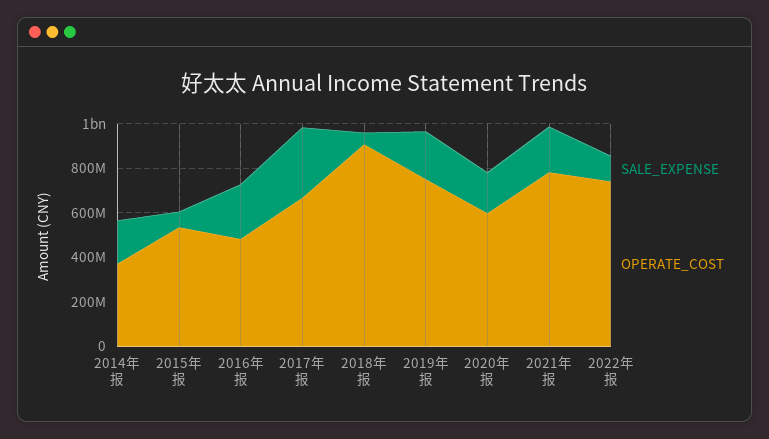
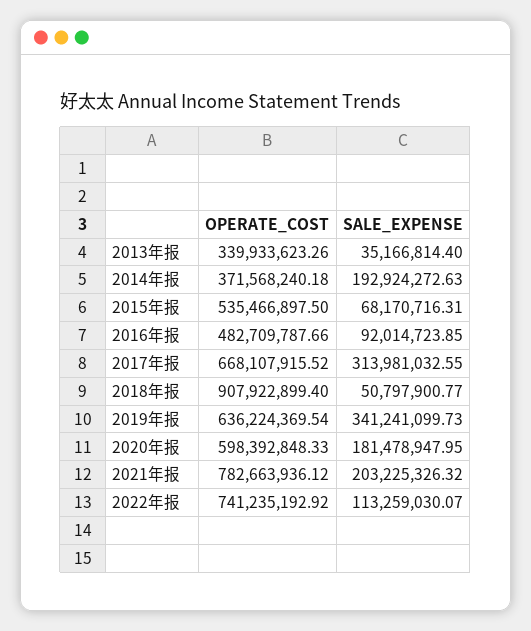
SALE_EXPENSE, 2016年报: 250000000 -> 92014723.85
SALE_EXPENSE, 2019年报: 200000000 -> 341241099.73
OPERATE_COST, 2019年报: 750000000 -> 636224369.54
OPERATE_COST, 2013年报: none -> 339933623.26
SALE_EXPENSE, 2013年报: none -> 35166814.4

